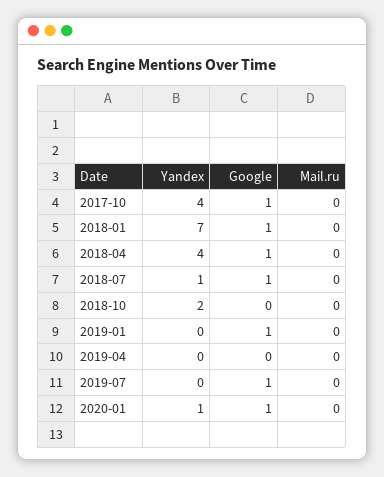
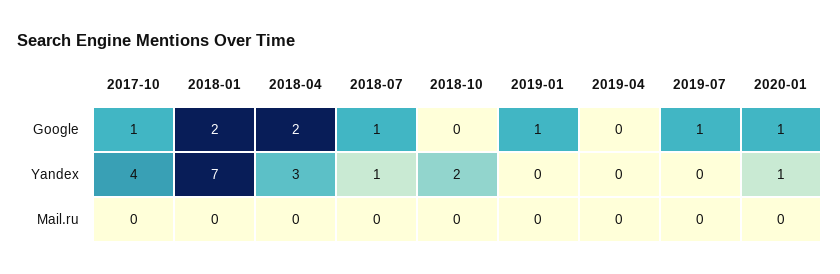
Google, 2018-01: 1 -> 2
Yandex, 2018-04: 4 -> 3
Google, 2018-04: 1 -> 2

